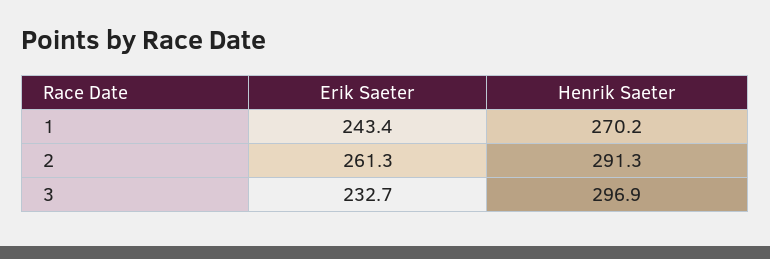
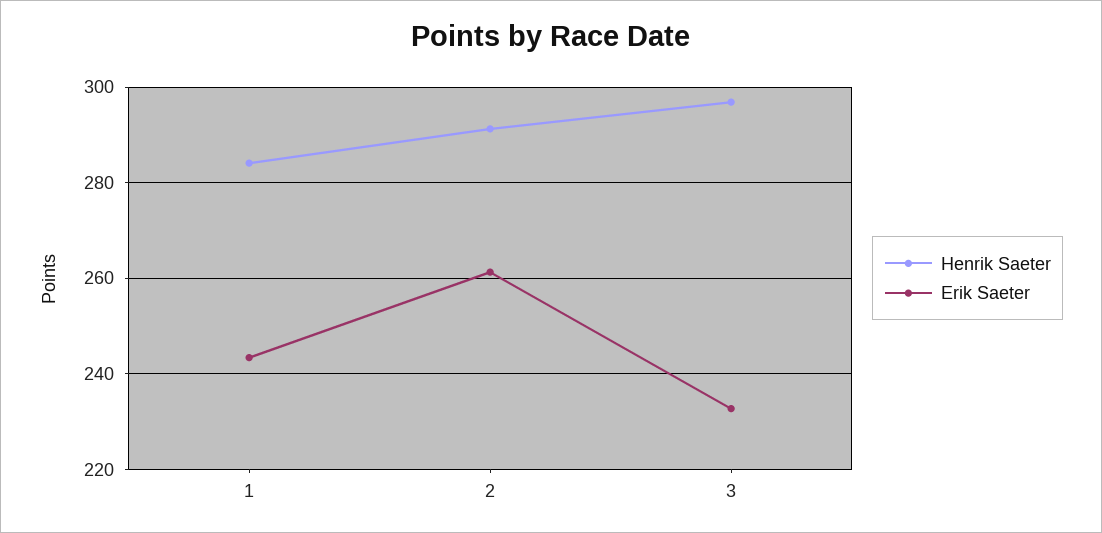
Henrik Saeter, 1: 270.2 -> 284

